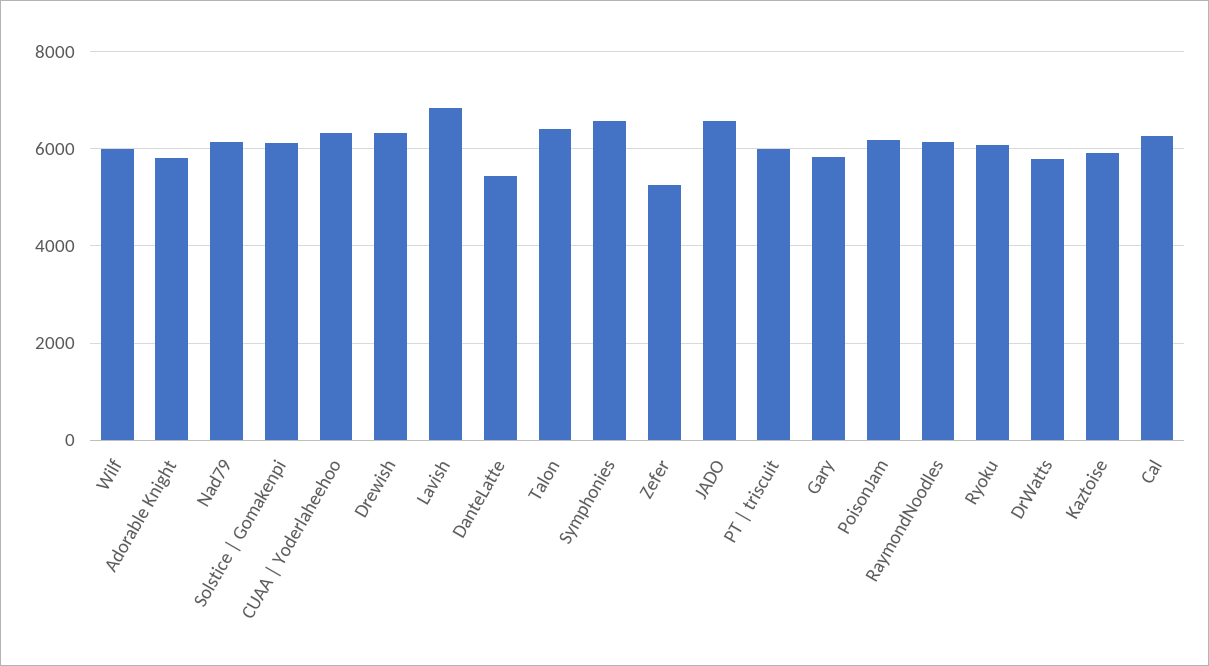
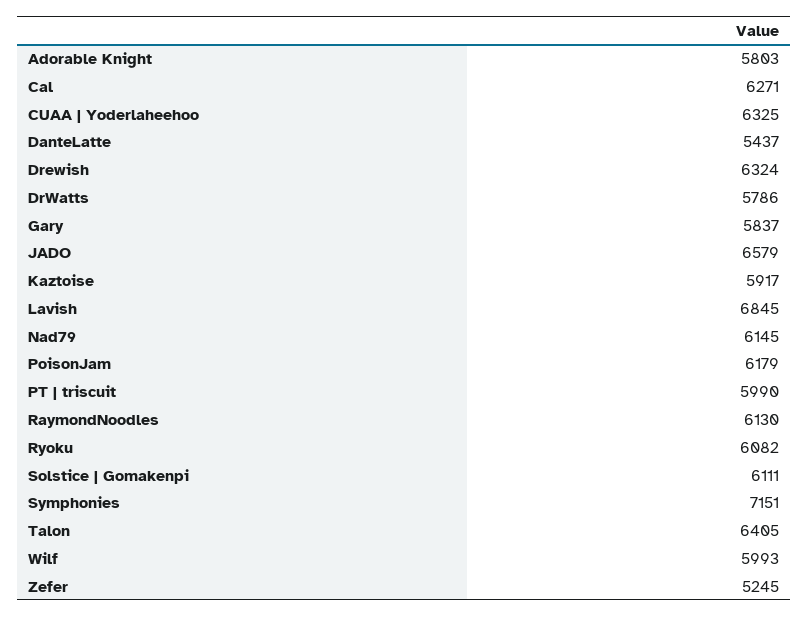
Symphonies: 6600 -> 7151

